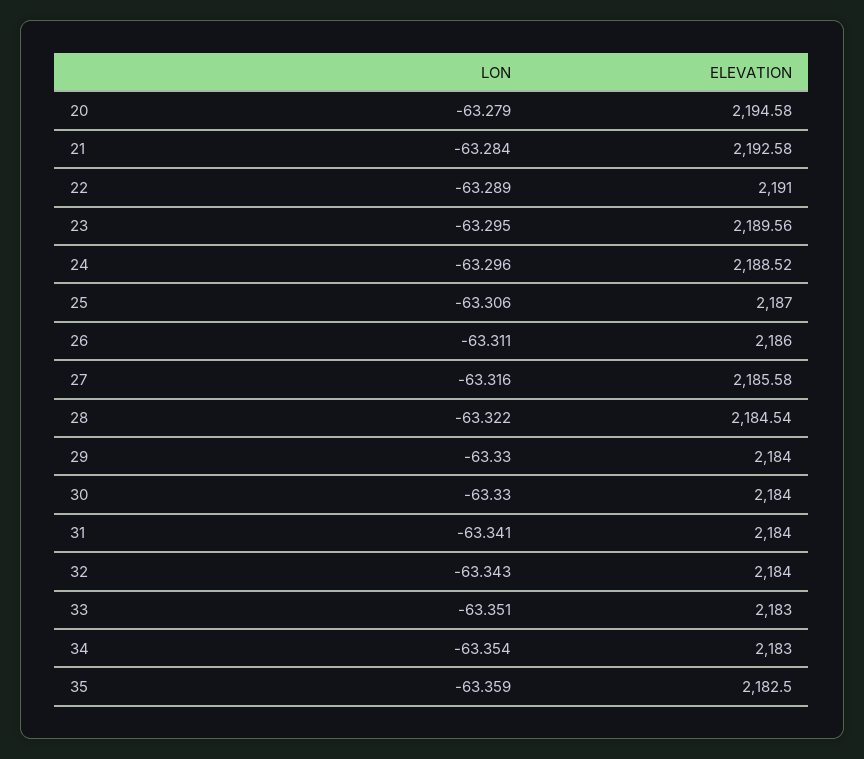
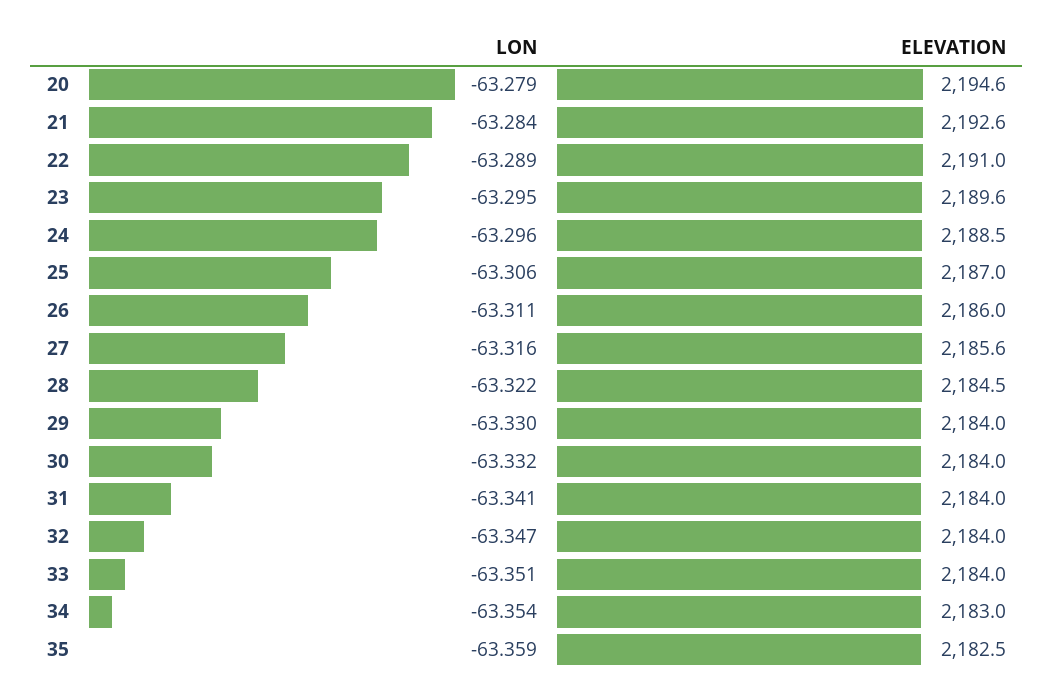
LON, 30: -63.33 -> -63.332
LON, 32: -63.343 -> -63.347
ELEVATION, 33: 2183 -> 2184

